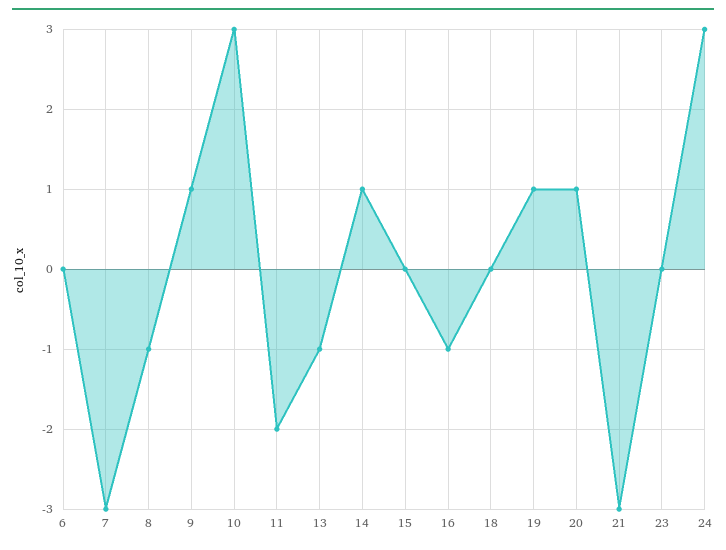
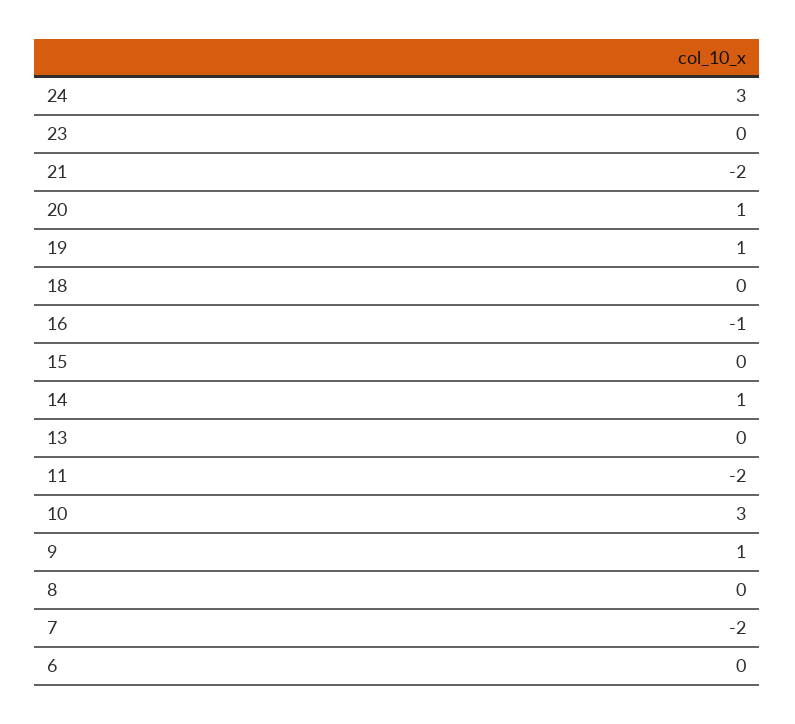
7: -3 -> -2
8: -1 -> 0
13: -1 -> 0
21: -3 -> -2

